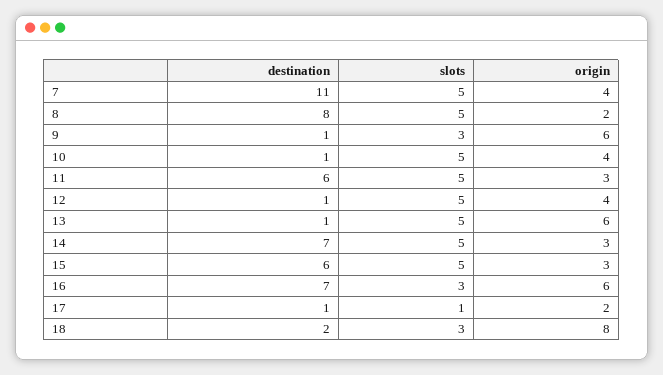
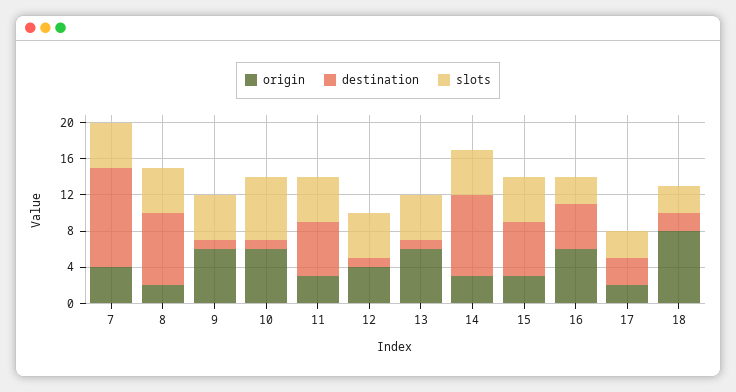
slots, 9: 3 -> 5
slots, 10: 5 -> 7
origin, 10: 4 -> 6
destination, 14: 7 -> 9
destination, 16: 7 -> 5
destination, 17: 1 -> 3
slots, 17: 1 -> 3

